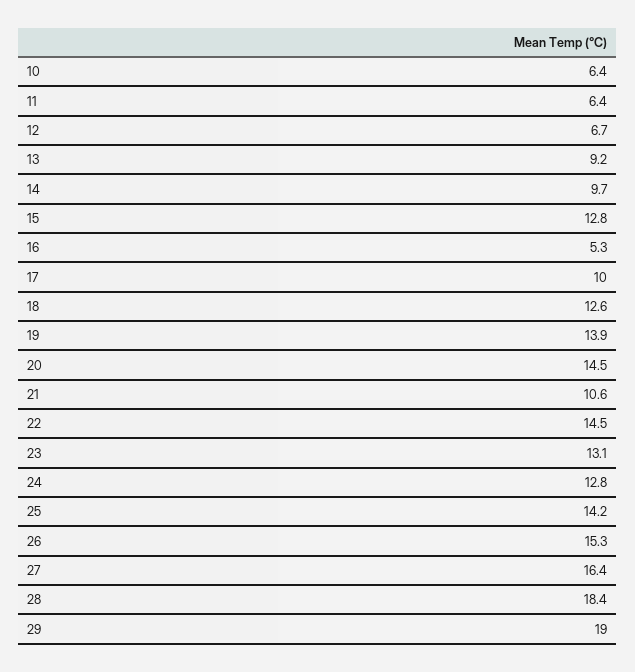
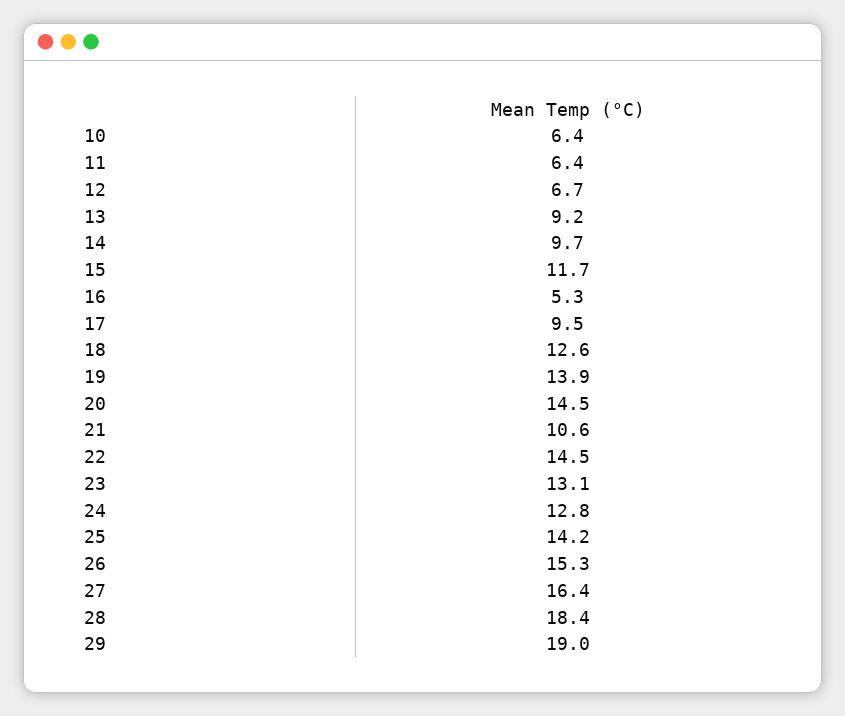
15: 12.8 -> 11.7
17: 10 -> 9.5

